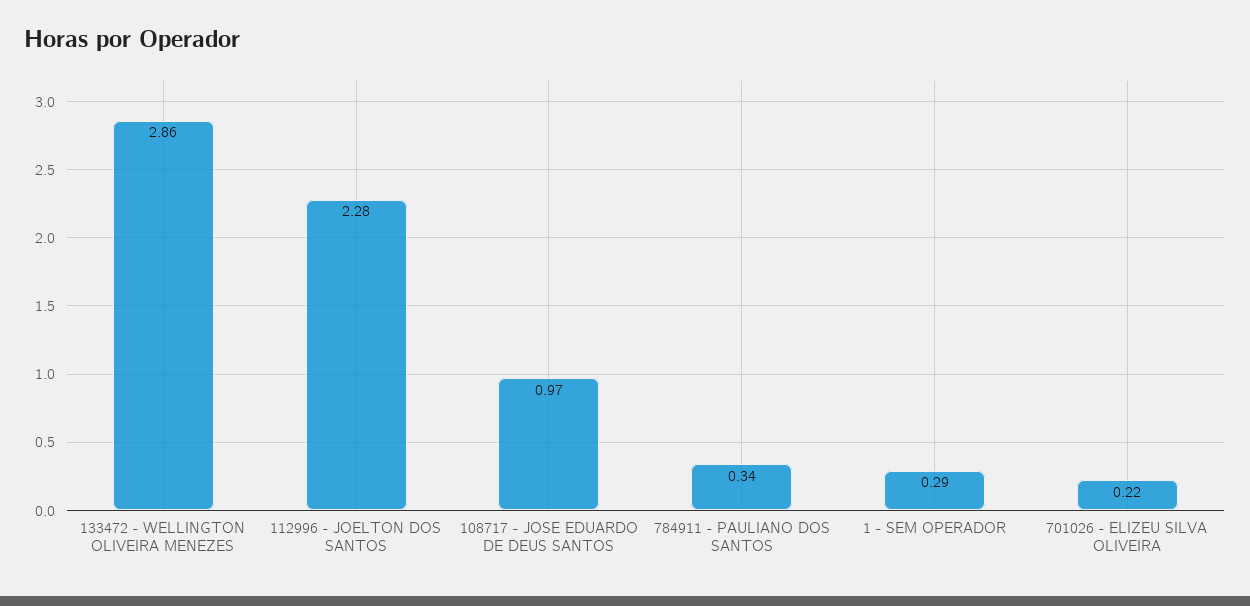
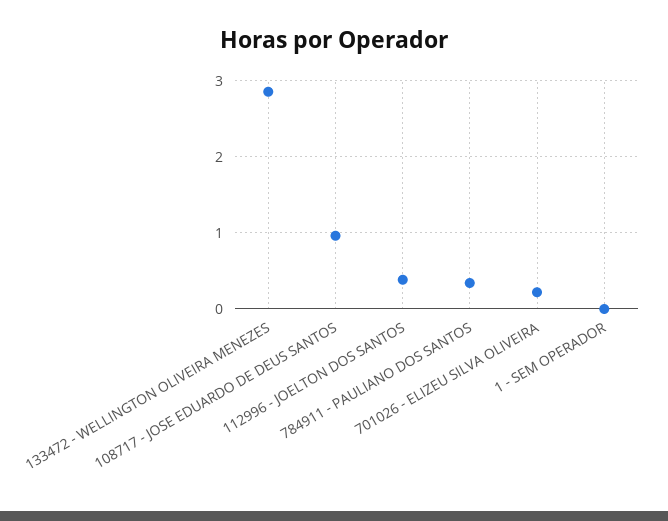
112996 - JOELTON DOS SANTOS: 2.28 -> 0.4
1 - SEM OPERADOR: 0.29 -> 0

